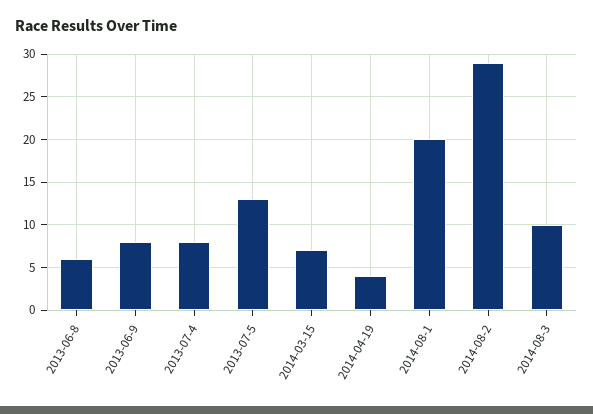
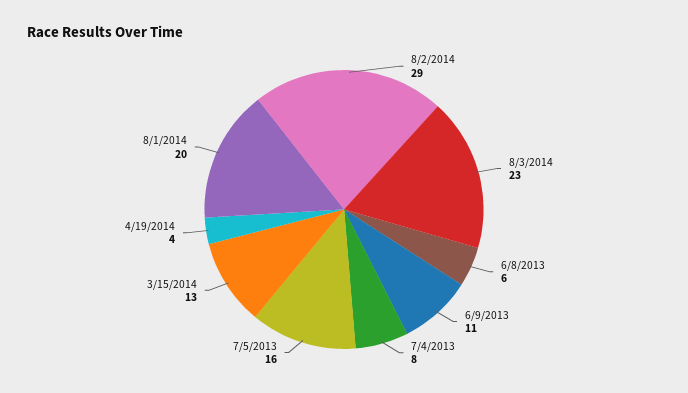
2013-06-9: 8 -> 11
2013-07-5: 13 -> 16
2014-03-15: 7 -> 13
2014-08-3: 10 -> 23

